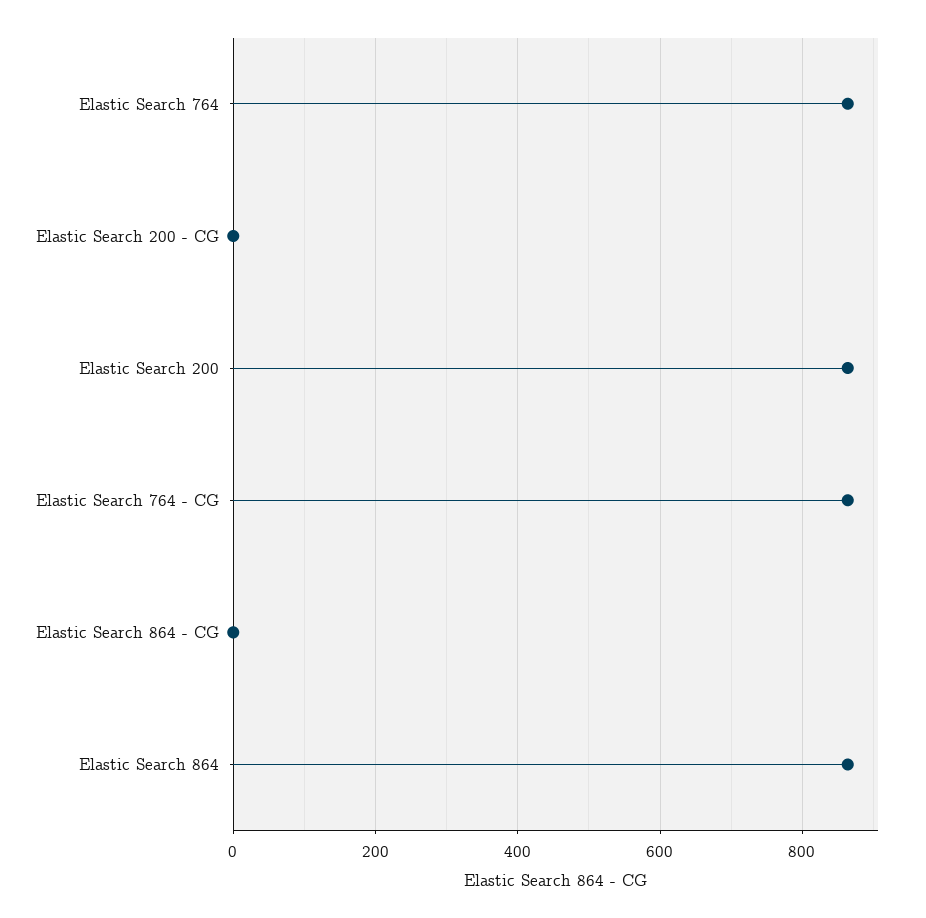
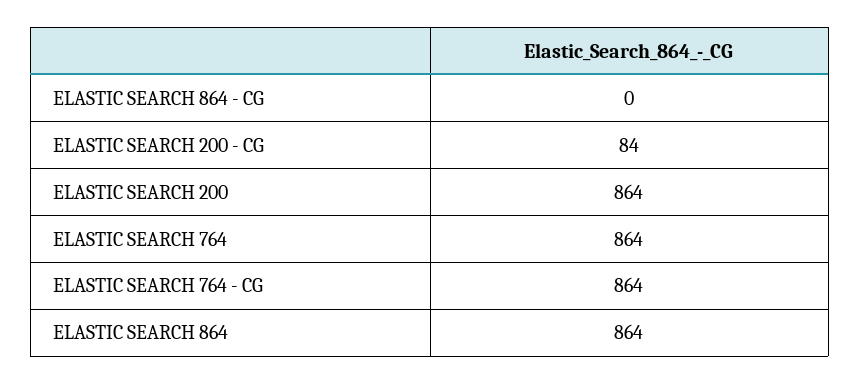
Elastic Search 200 - CG: 0 -> 84

